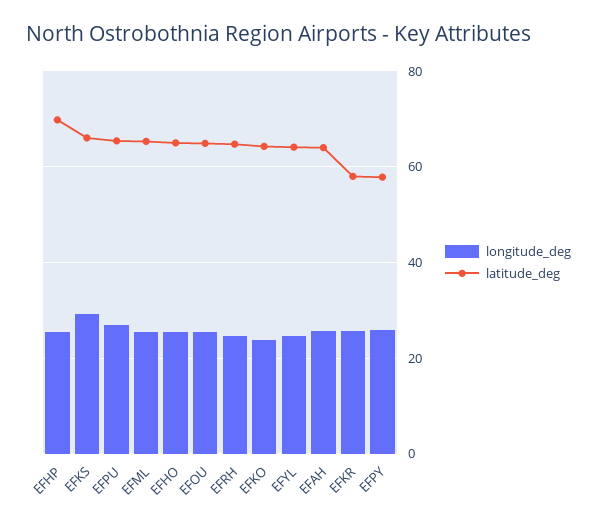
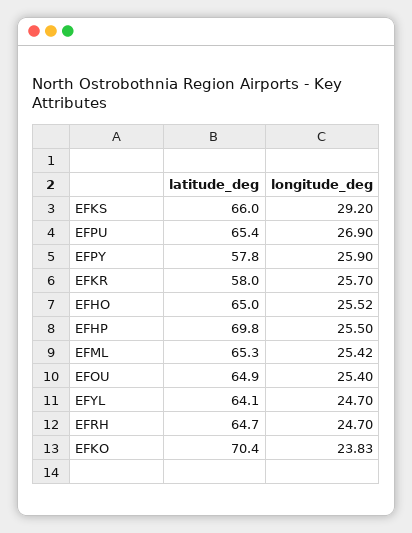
latitude_deg, EFKO: 64 -> 70.4
longitude_deg, EFAH: 26 -> none
latitude_deg, EFAH: 64 -> none

